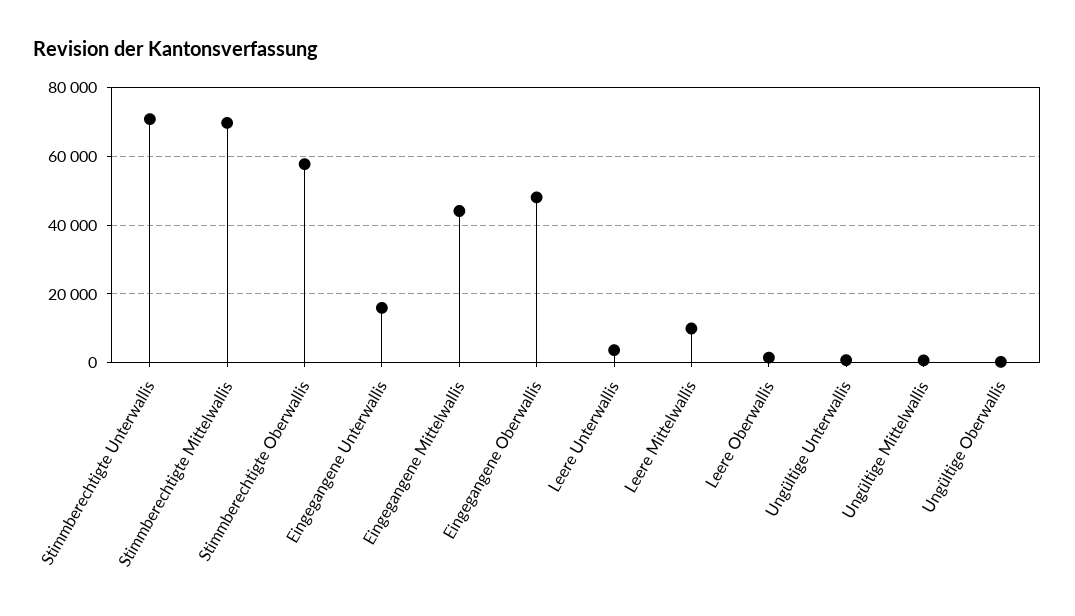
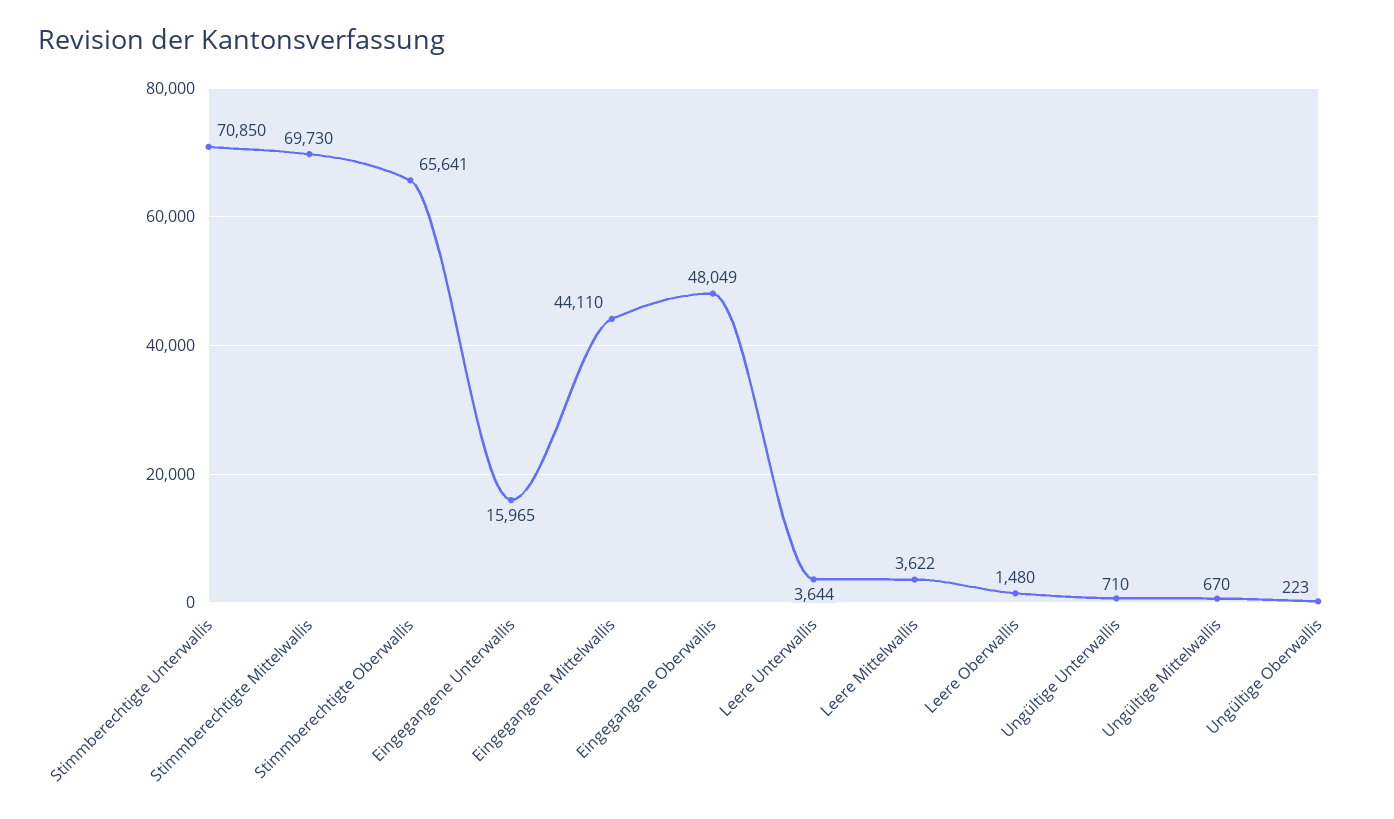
Stimmberechtigte Oberwallis: 58000 -> 65641
Leere Mittelwallis: 10000 -> 3622

